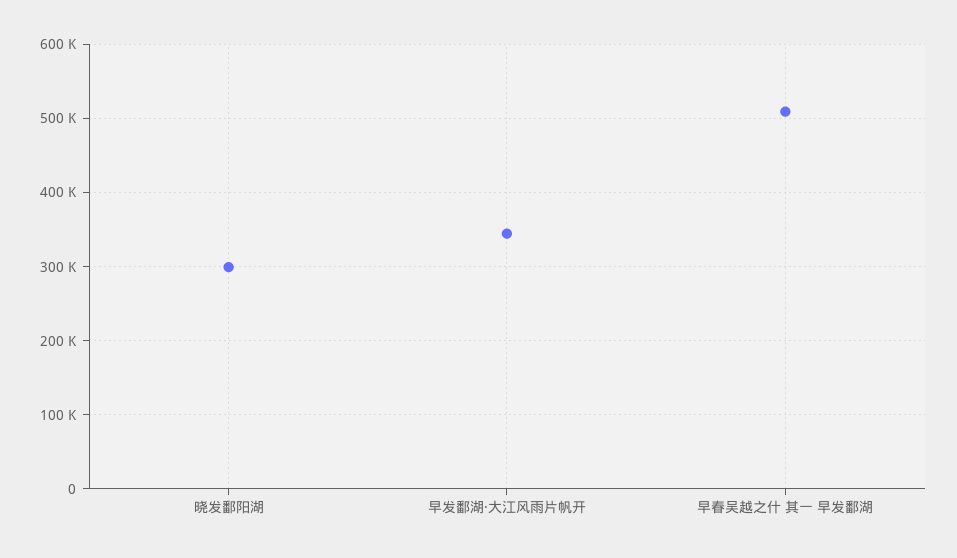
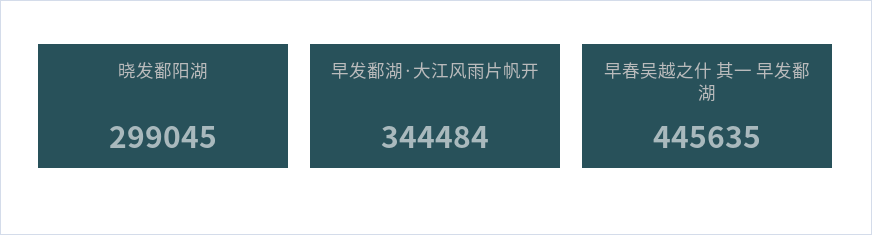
早春吴越之什 其一 早发鄱湖: 510000 -> 445635

